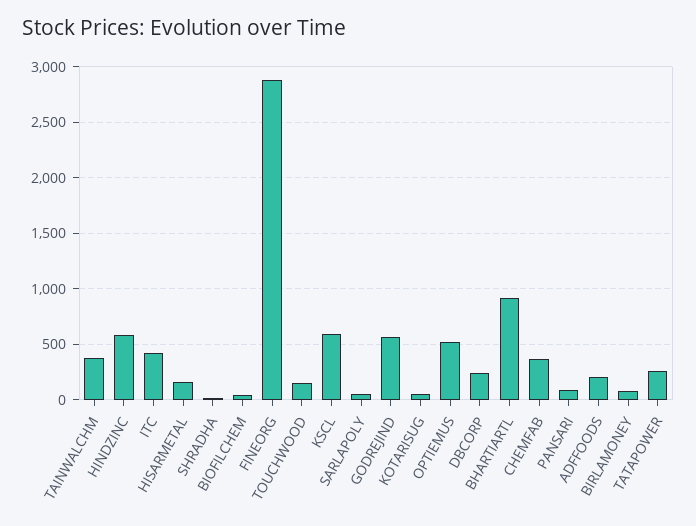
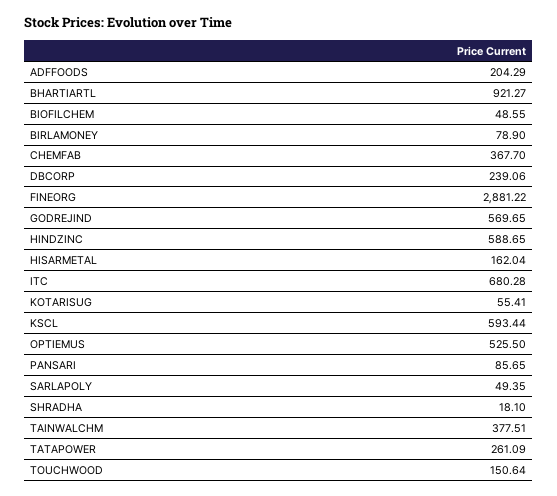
ITC: 400 -> 680.28

